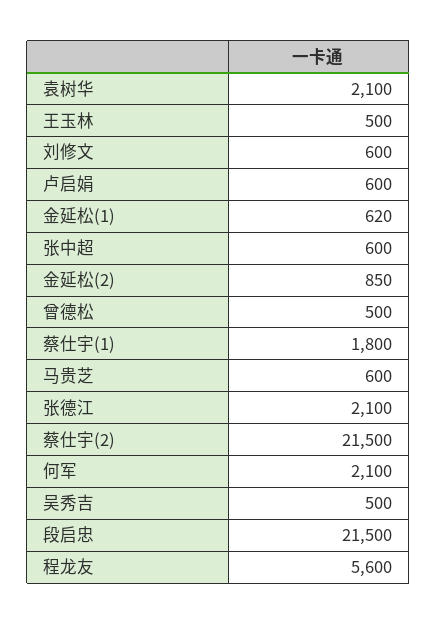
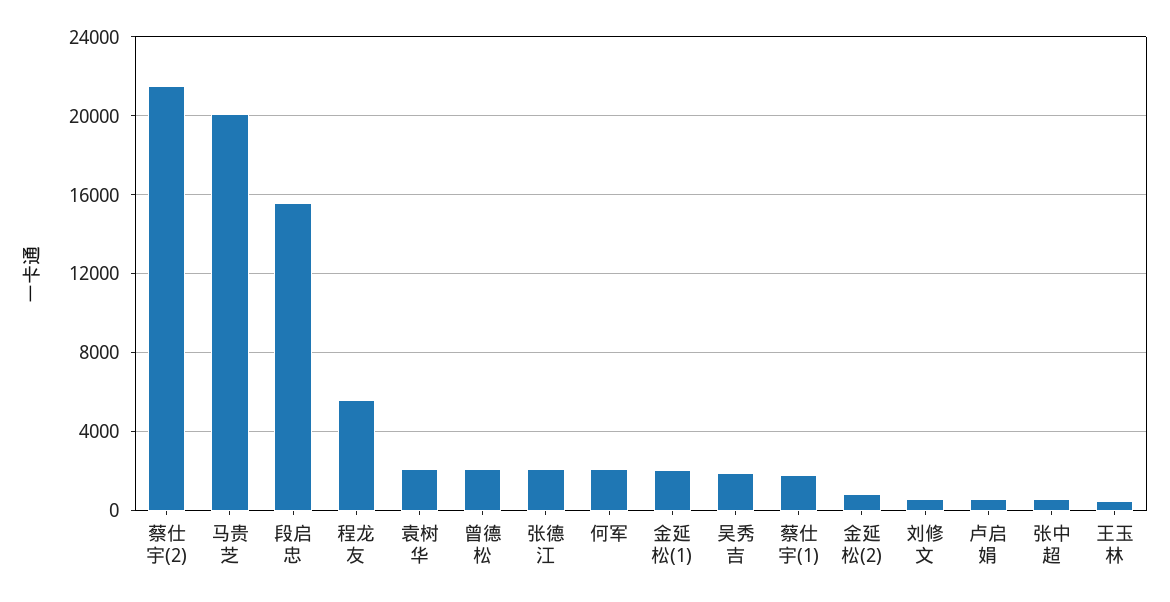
金延松(1): 620 -> 2000
曾德松: 500 -> 2000
马贵芝: 600 -> 20000
吴秀吉: 500 -> 2000
段启忠: 21500 -> 15500

